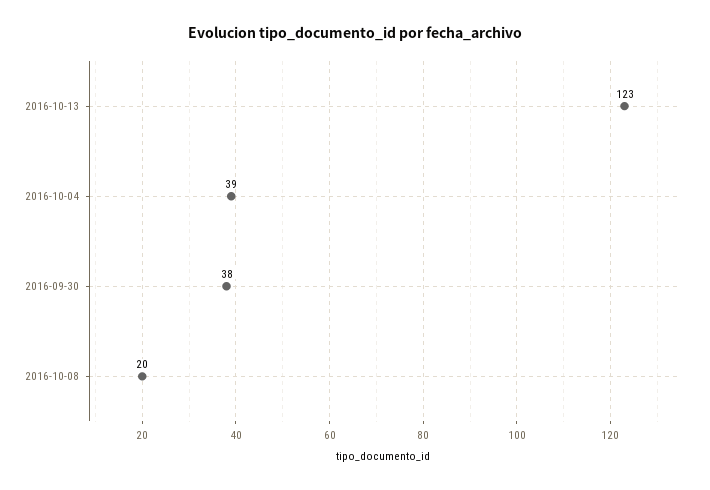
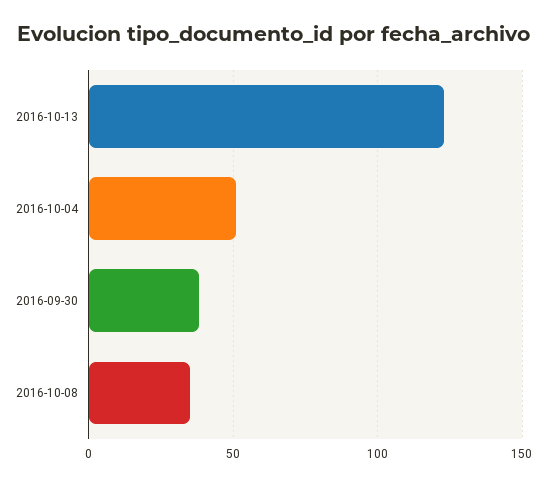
2016-10-04: 39 -> 50
2016-10-08: 20 -> 35

